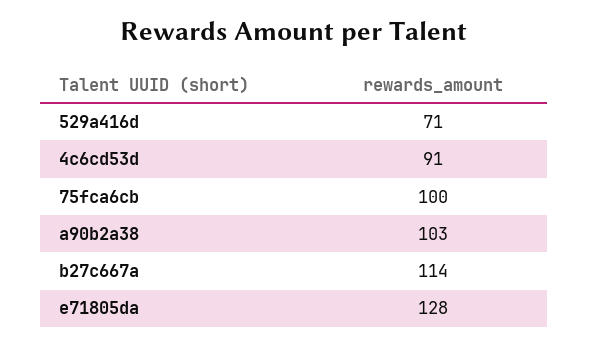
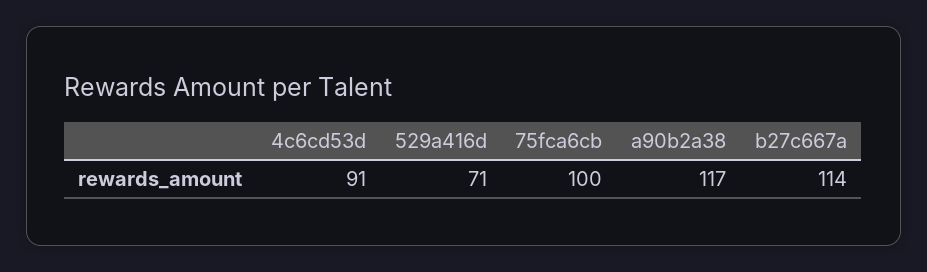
a90b2a38: 103 -> 117
e71805da: 128 -> none

